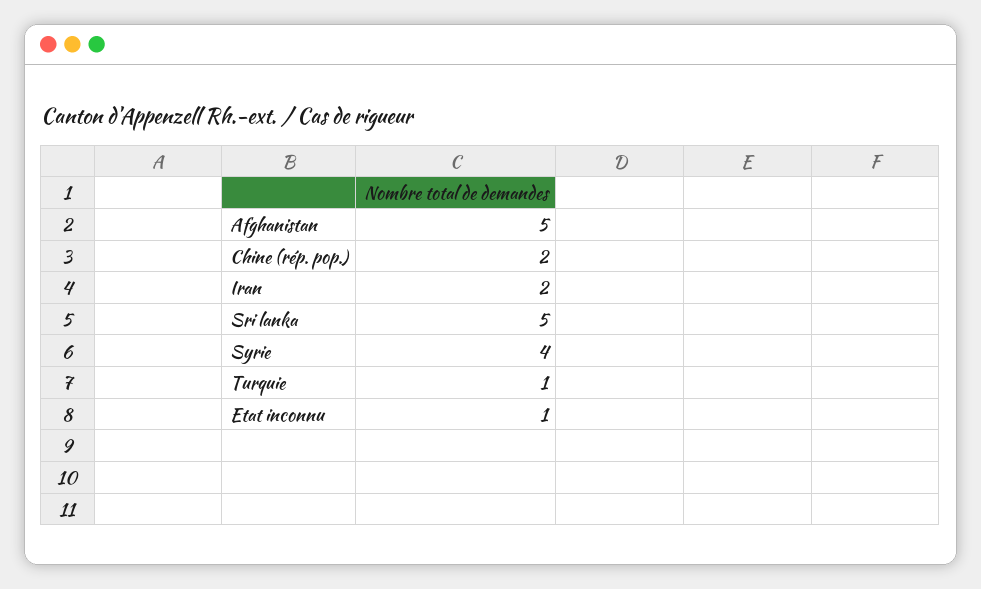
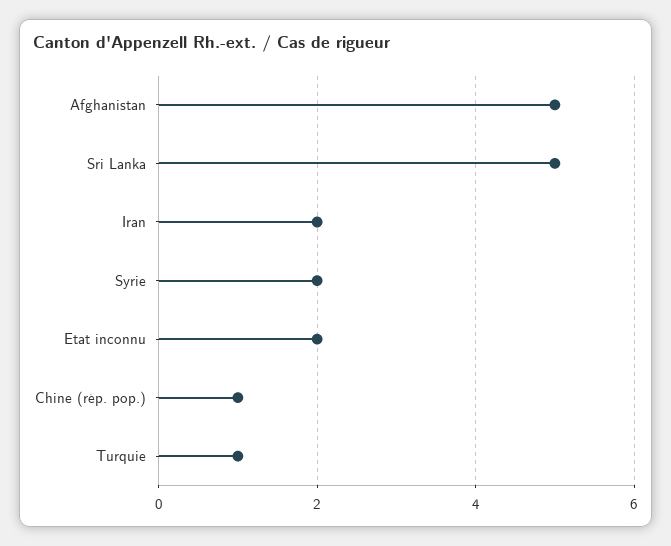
Chine (rép. pop.): 2 -> 1
Syrie: 4 -> 2
Etat inconnu: 1 -> 2

